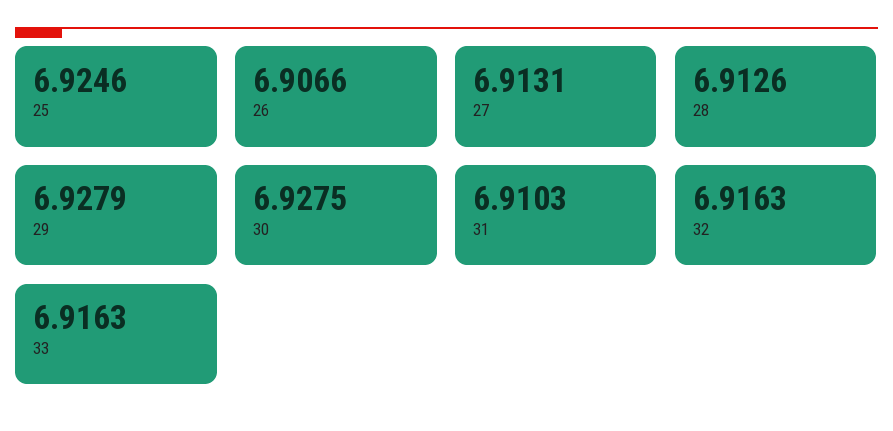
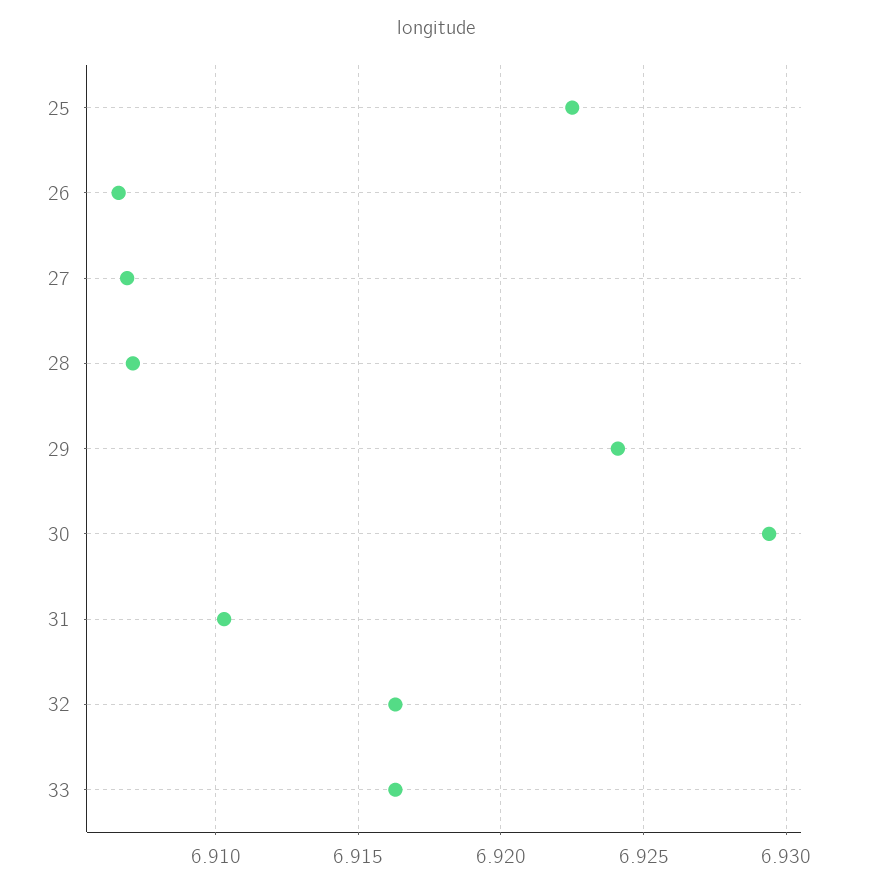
25: 6.9246 -> 6.9225
27: 6.9131 -> 6.907
28: 6.9126 -> 6.907
29: 6.9279 -> 6.924
30: 6.9275 -> 6.9295

